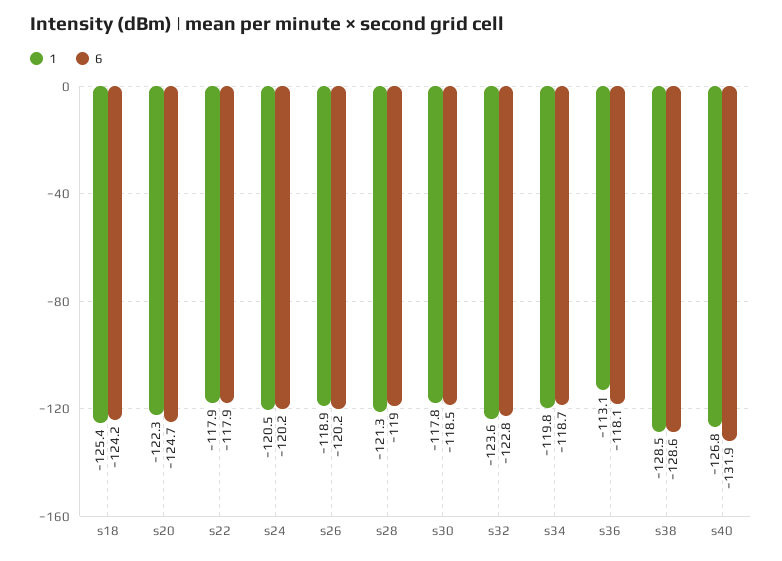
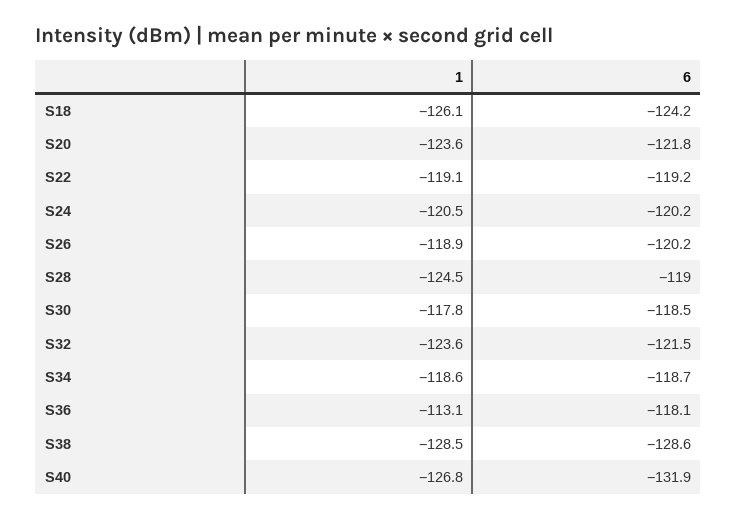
1, s18: -125.4 -> -126.1
1, s20: -122.3 -> -123.6
6, s20: -124.7 -> -121.8
1, s22: -117.9 -> -119.1
6, s22: -117.9 -> -119.2
1, s28: -121.3 -> -124.5
6, s32: -122.8 -> -121.5
1, s34: -119.8 -> -118.6

